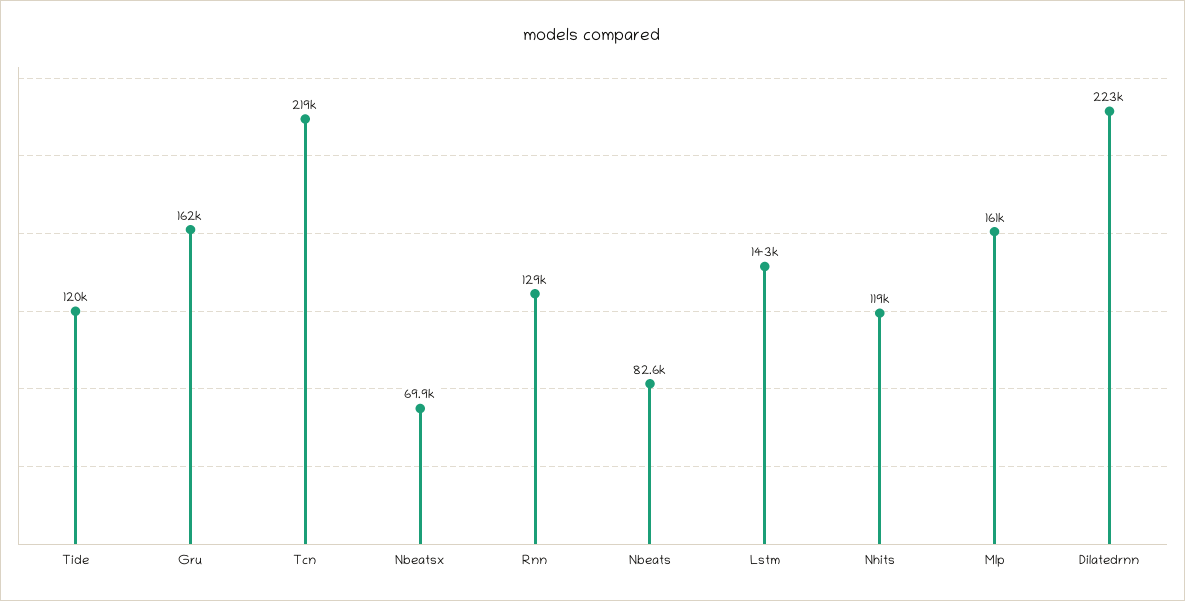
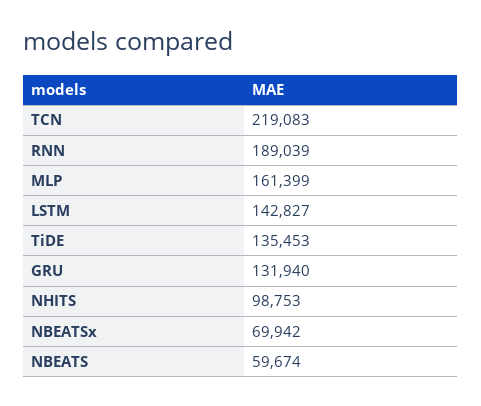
Tide: 120000 -> 135453
Gru: 162000 -> 131940
Rnn: 129000 -> 189039
Nbeats: 82600 -> 59674
Nhits: 119000 -> 98753
Dilatedrnn: 223000 -> none

